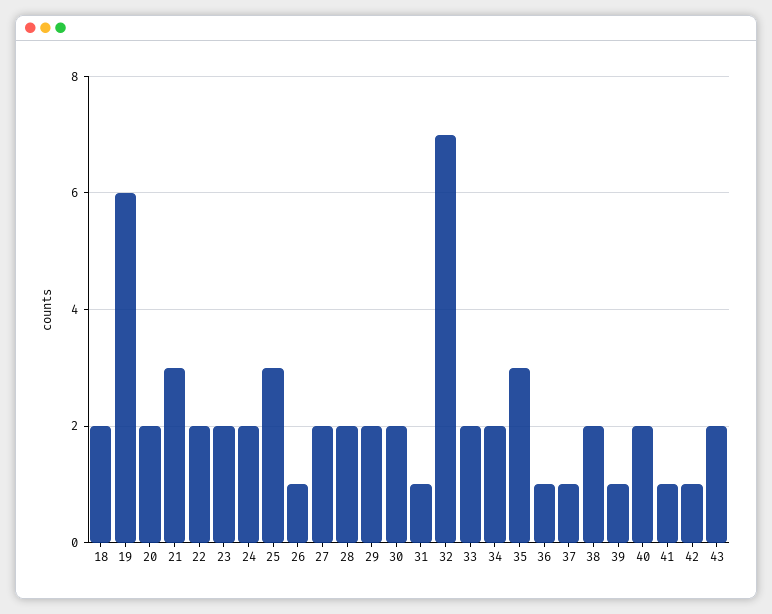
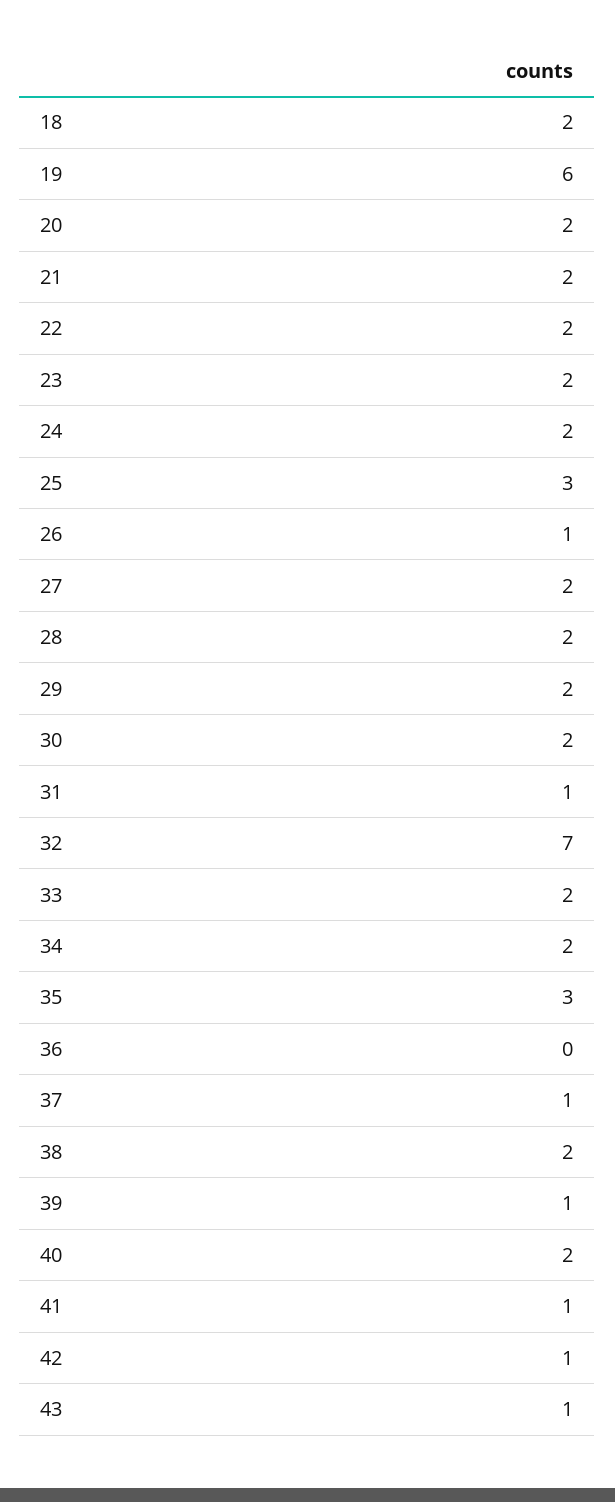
21: 3 -> 2
36: 1 -> 0
43: 2 -> 1

